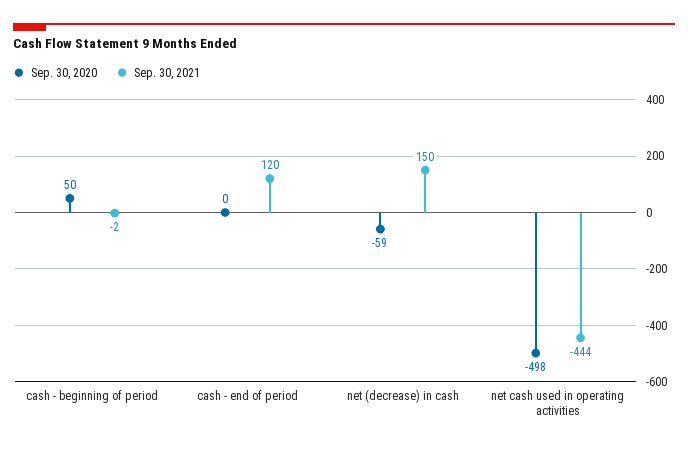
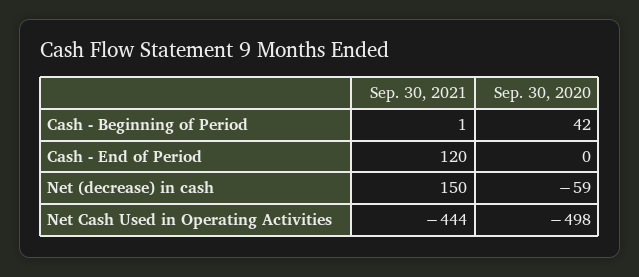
Sep. 30, 2020, cash - beginning of period: 50 -> 42
Sep. 30, 2021, cash - beginning of period: -2 -> 1

